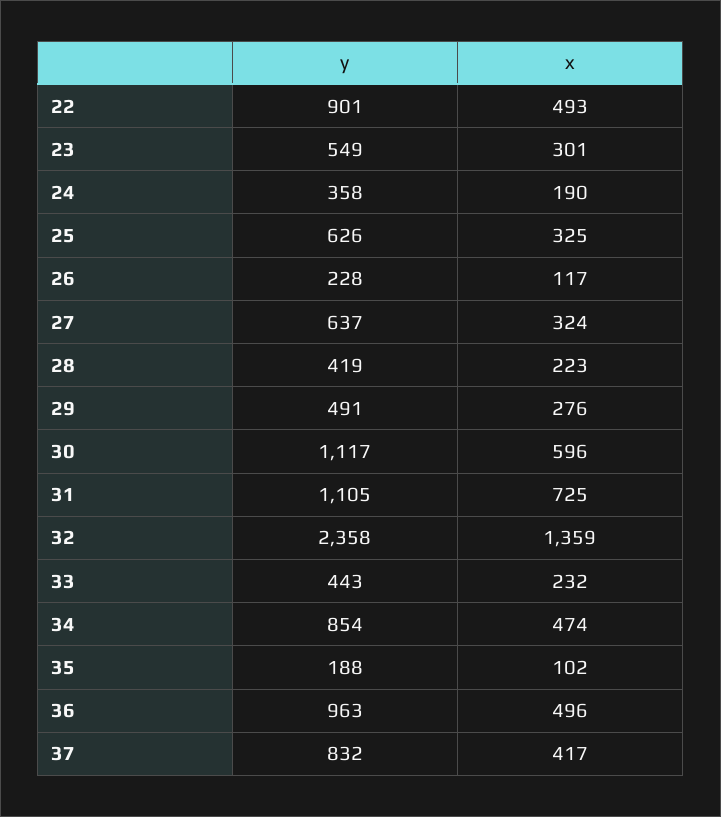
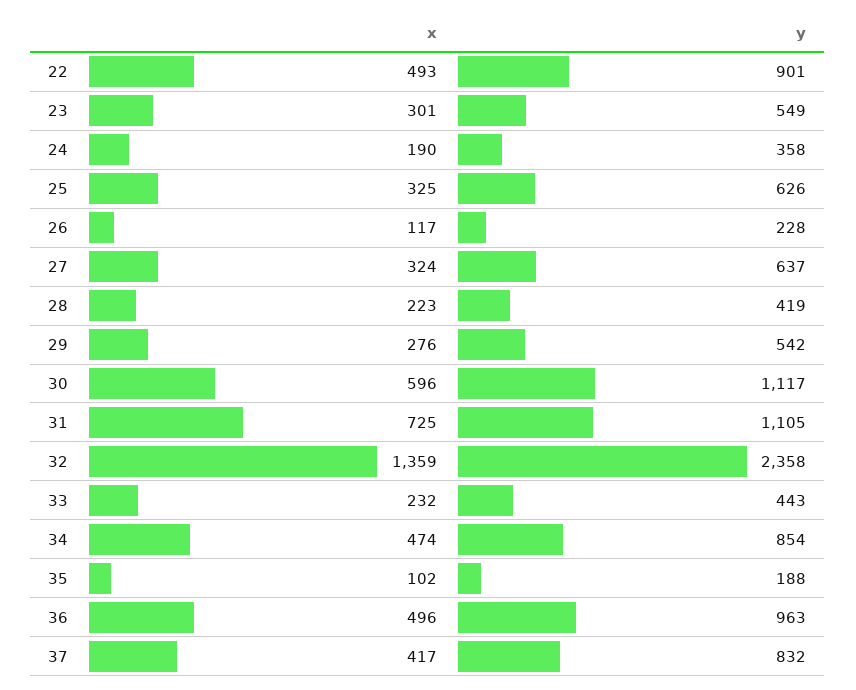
y, 29: 491 -> 542

